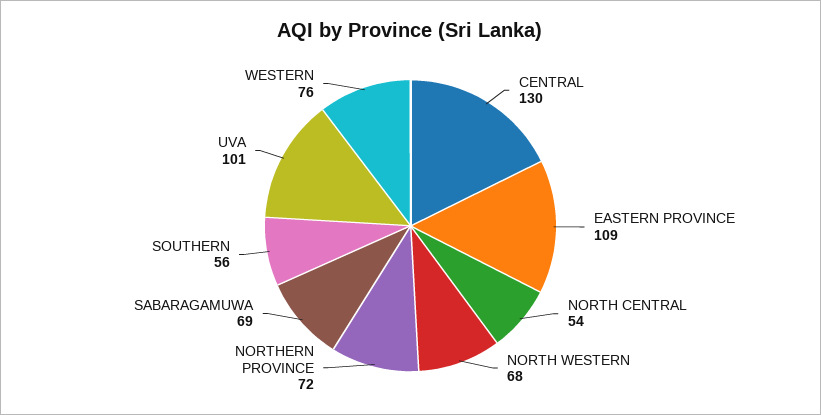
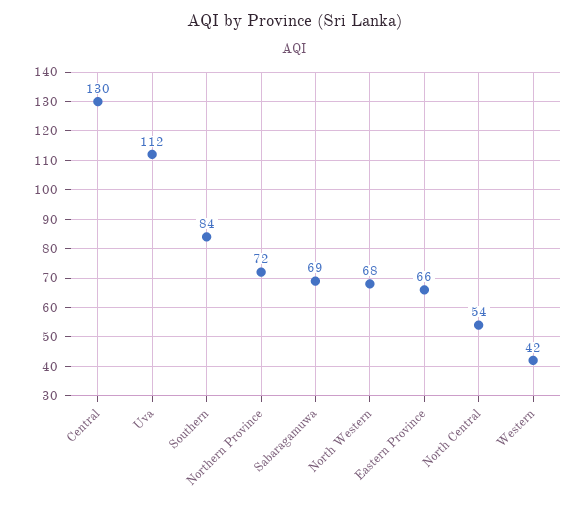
EASTERN PROVINCE: 109 -> 66
SOUTHERN: 56 -> 84
UVA: 101 -> 112
WESTERN: 76 -> 42

